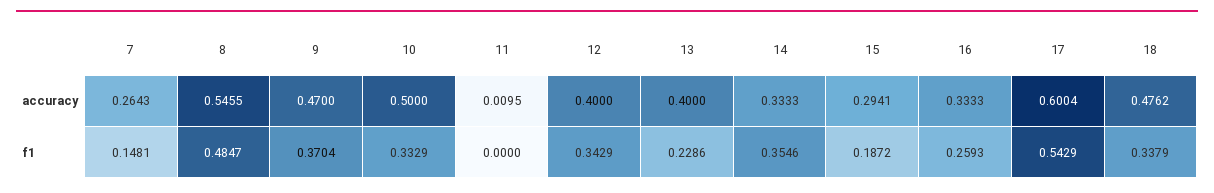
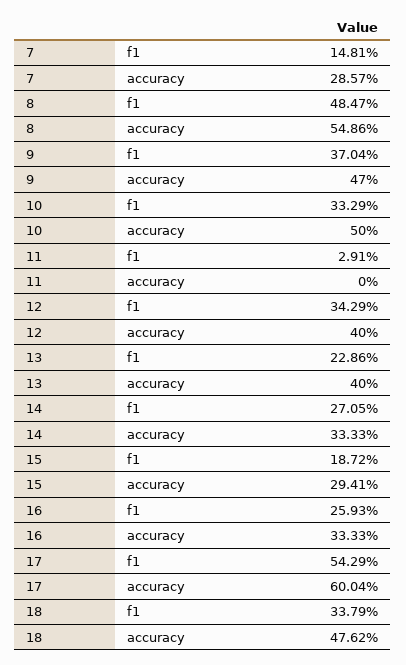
7, accuracy: 0.2643 -> 0.2857
8, accuracy: 0.5455 -> 0.5486
11, accuracy: 0.0095 -> 0
11, f1: 0 -> 0.0291
14, f1: 0.3546 -> 0.2705

